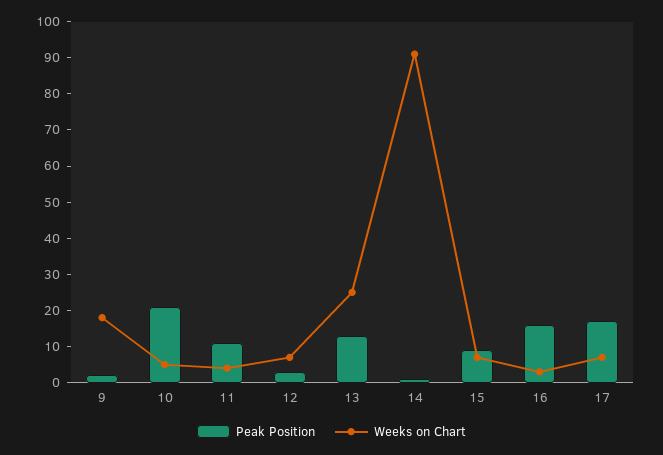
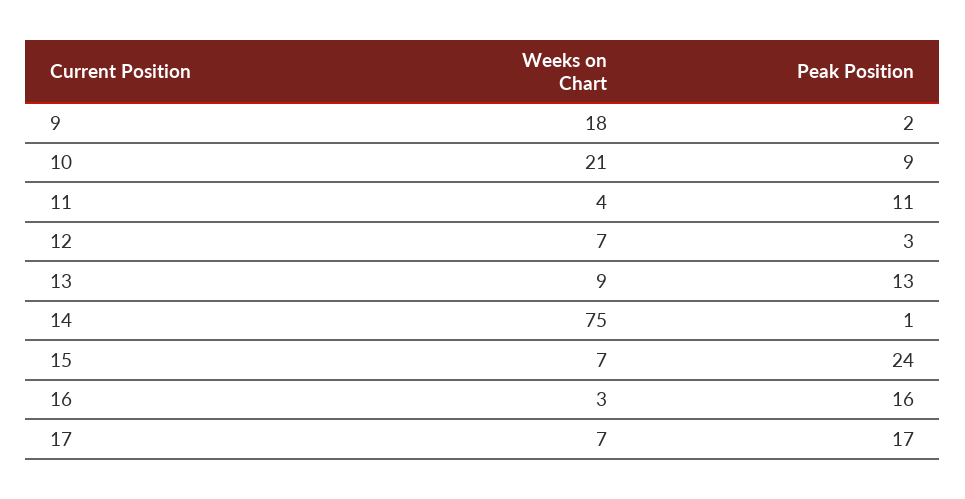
Peak Position, 10: 20 -> 9
Weeks on Chart, 10: 5 -> 21
Weeks on Chart, 13: 25 -> 9
Weeks on Chart, 14: 90 -> 75
Peak Position, 15: 10 -> 24

